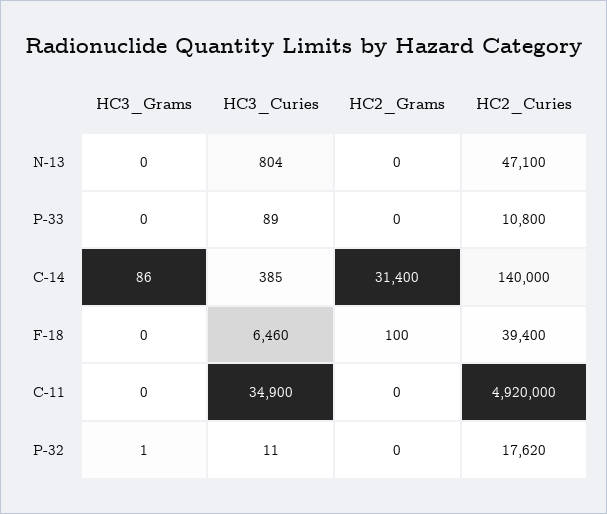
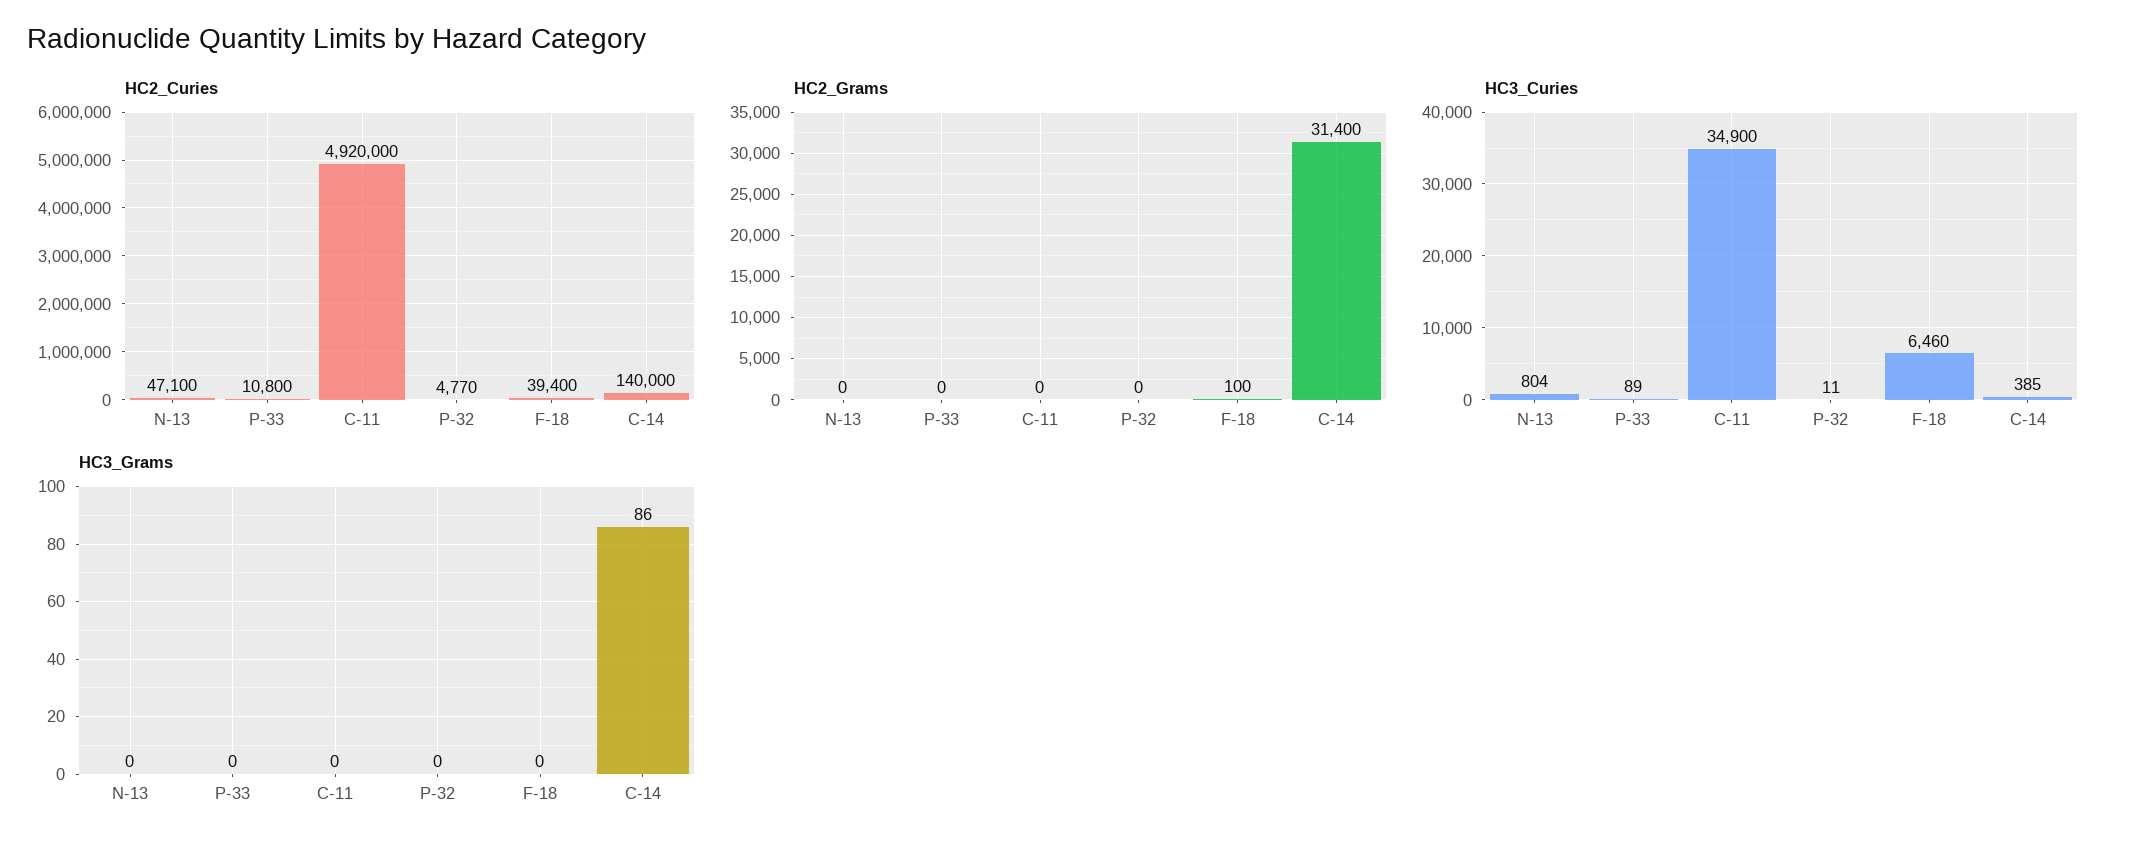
HC3_Grams, P-32: 1 -> 0
HC2_Curies, P-32: 17620 -> 4770

